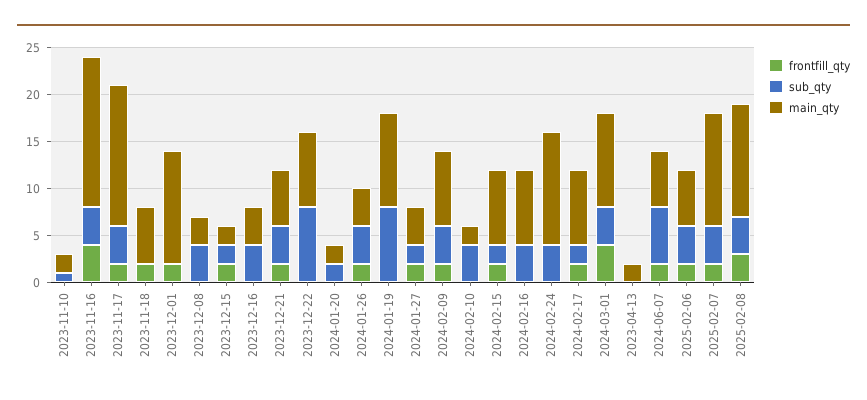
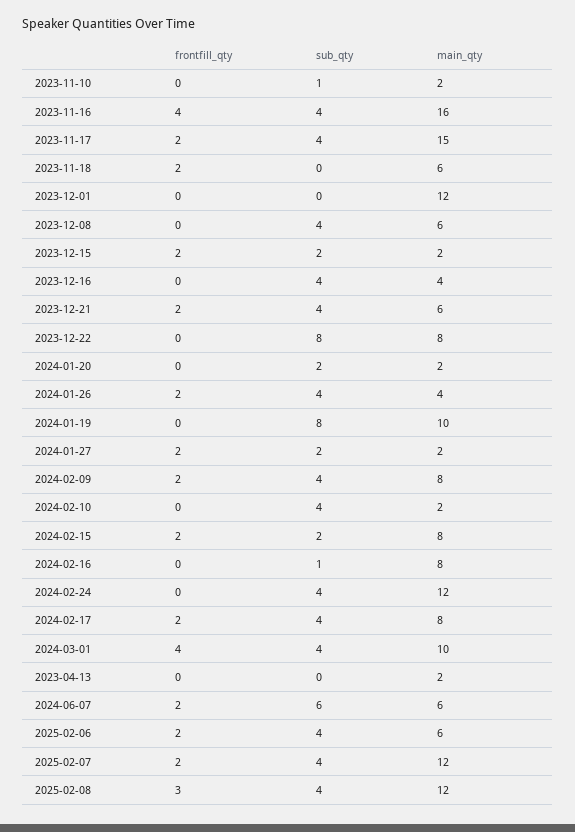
frontfill_qty, 2023-12-01: 2 -> 0
main_qty, 2023-12-08: 3 -> 6
main_qty, 2024-01-27: 4 -> 2
sub_qty, 2024-02-16: 4 -> 1
sub_qty, 2024-02-17: 2 -> 4

